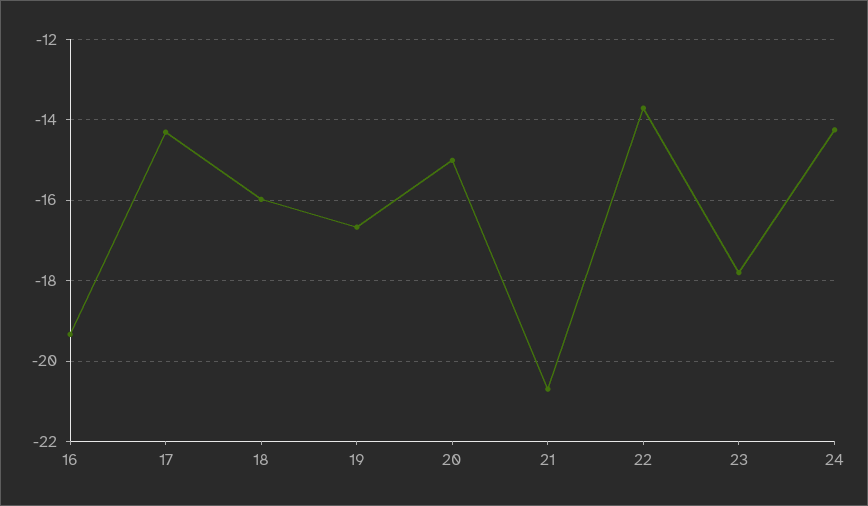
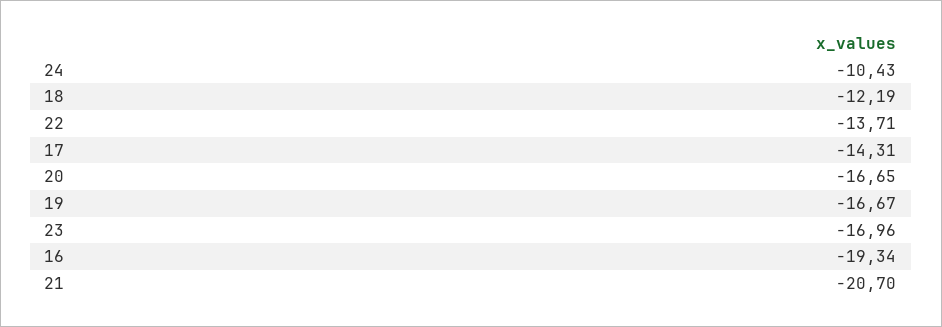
18: -16 -> -12.19
20: -15 -> -16.65
23: -17.8 -> -16.96
24: -14.2 -> -10.43

